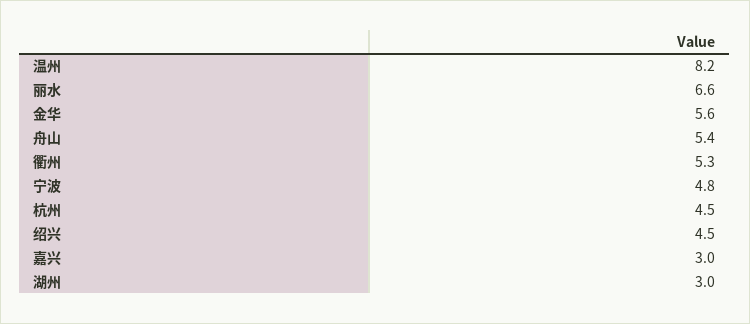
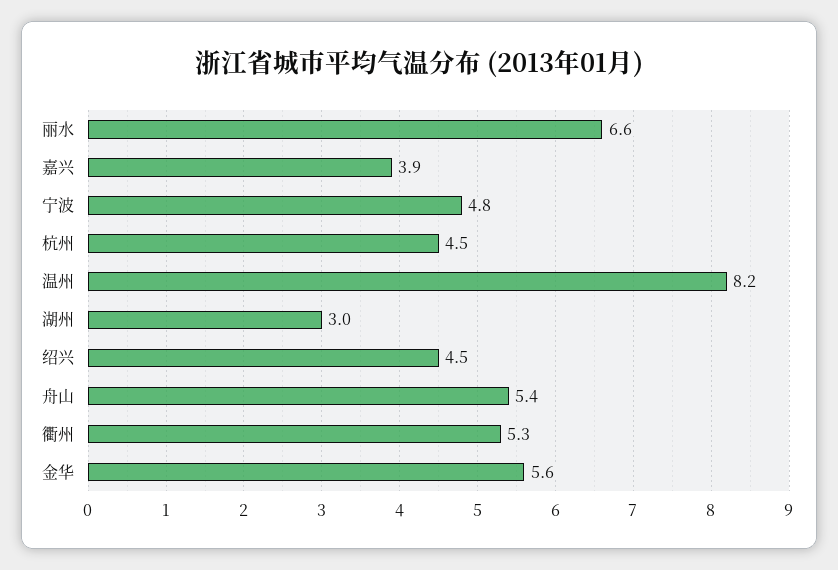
嘉兴: 3 -> 3.9

